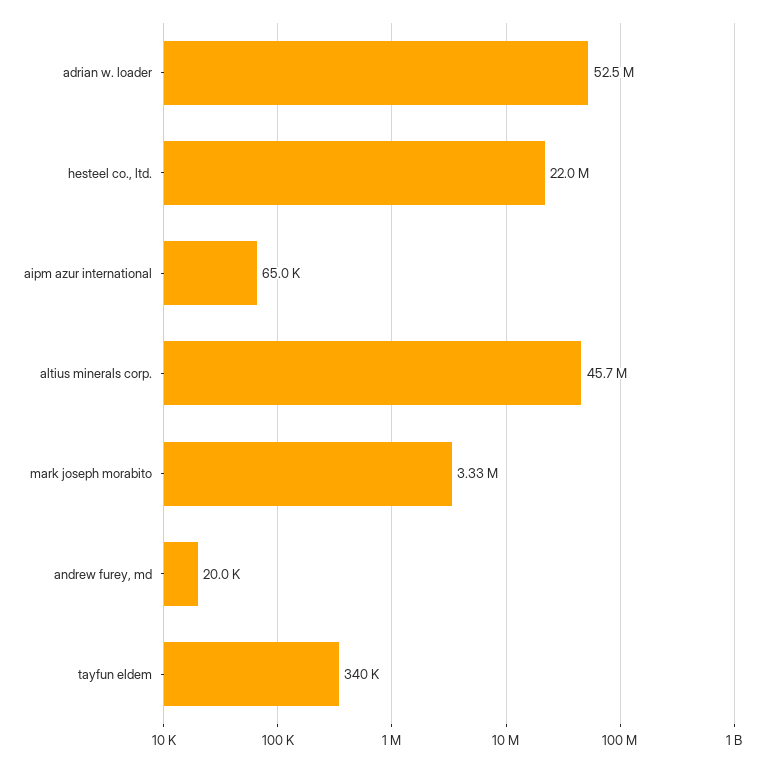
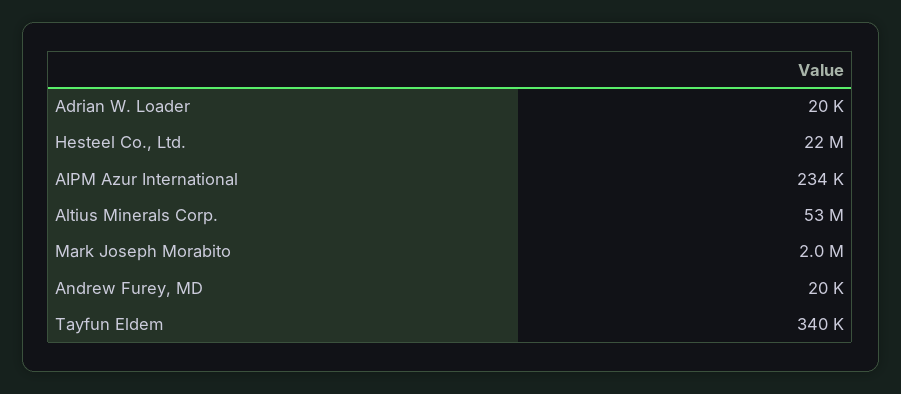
adrian w. loader: 52500000 -> 20000
aipm azur international: 65000 -> 234000
altius minerals corp.: 45700000 -> 53000000
mark joseph morabito: 3330000 -> 2000000

